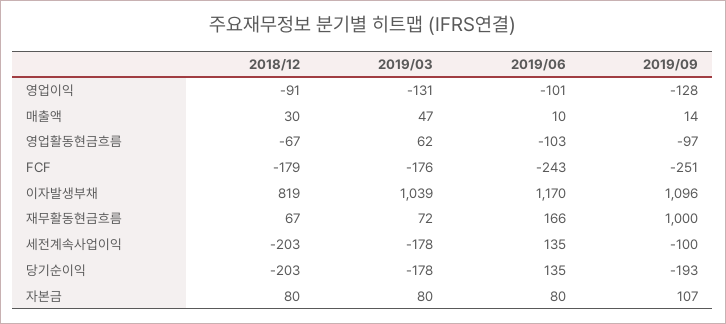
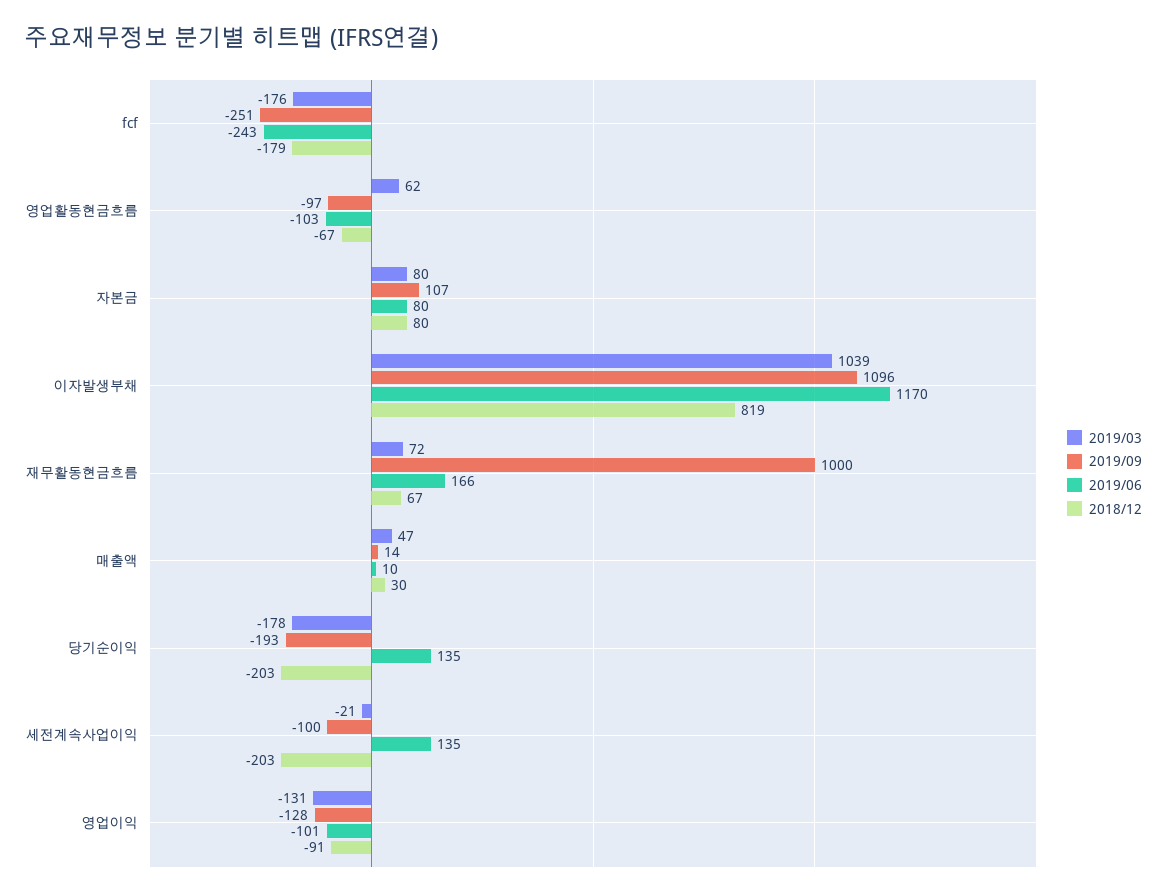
2019/03, 세전계속사업이익: -178 -> -21

